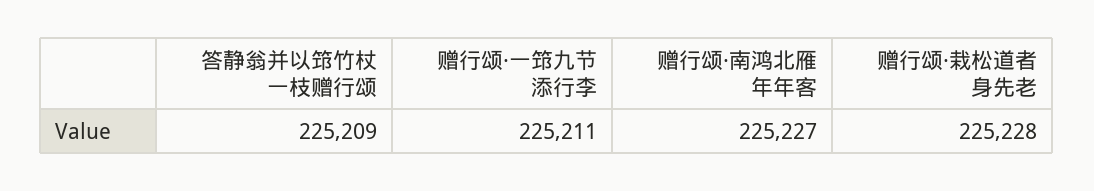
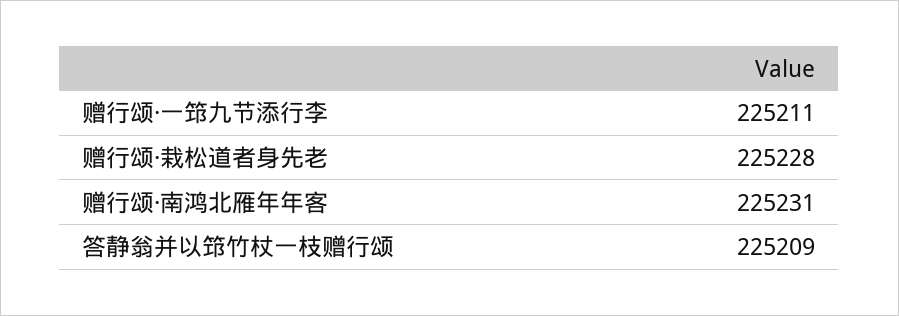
赠行颂·南鸿北雁年年客: 225227 -> 225231

